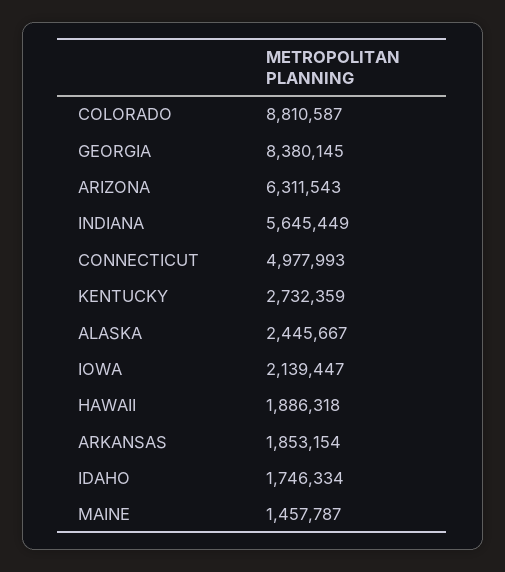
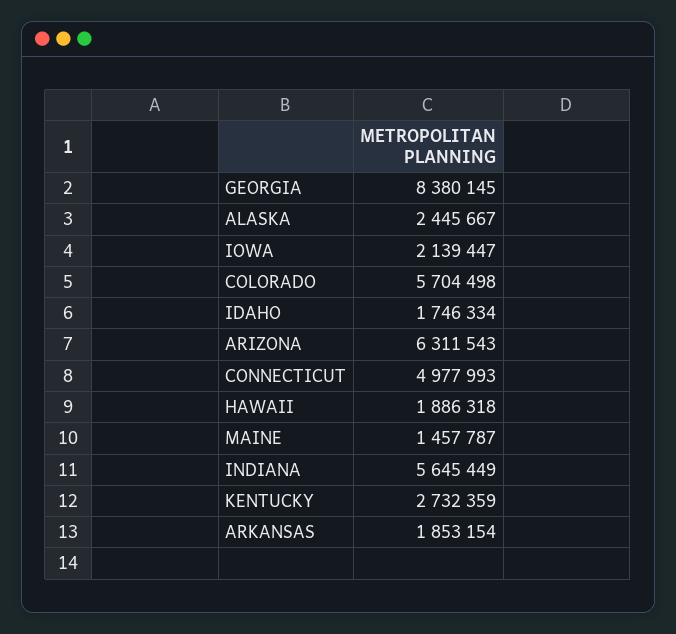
COLORADO: 8810587 -> 5704498

